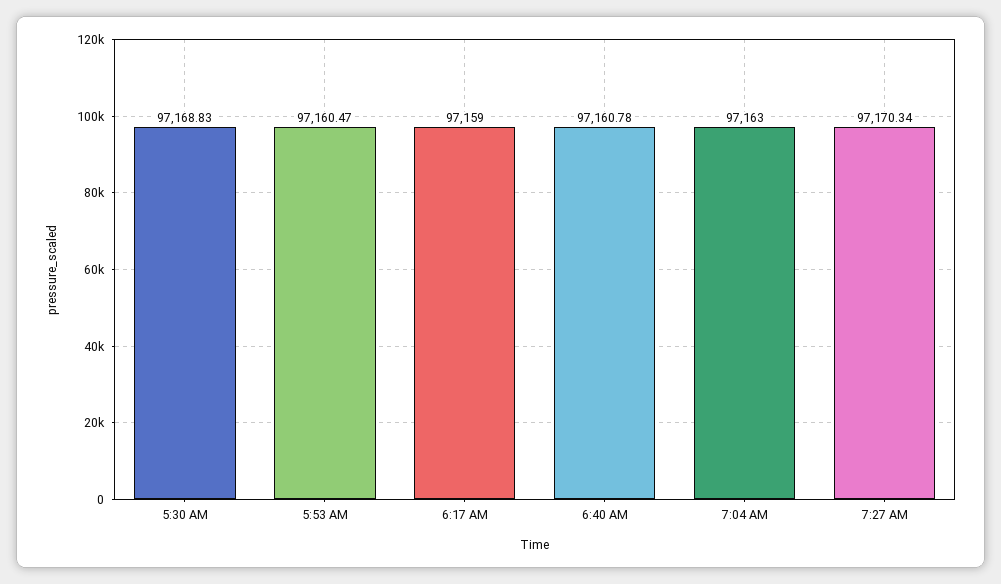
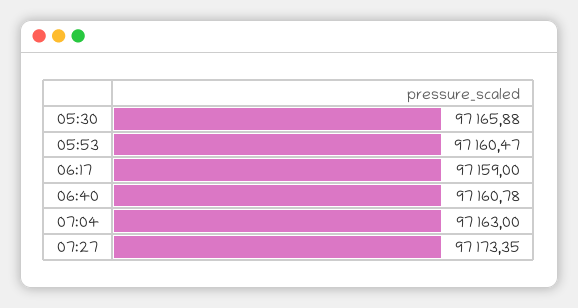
5:30 AM: 97168.83 -> 97165.88
7:27 AM: 97170.34 -> 97173.35

